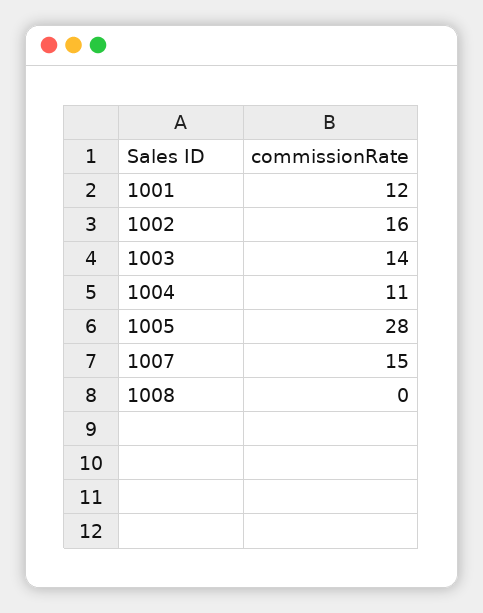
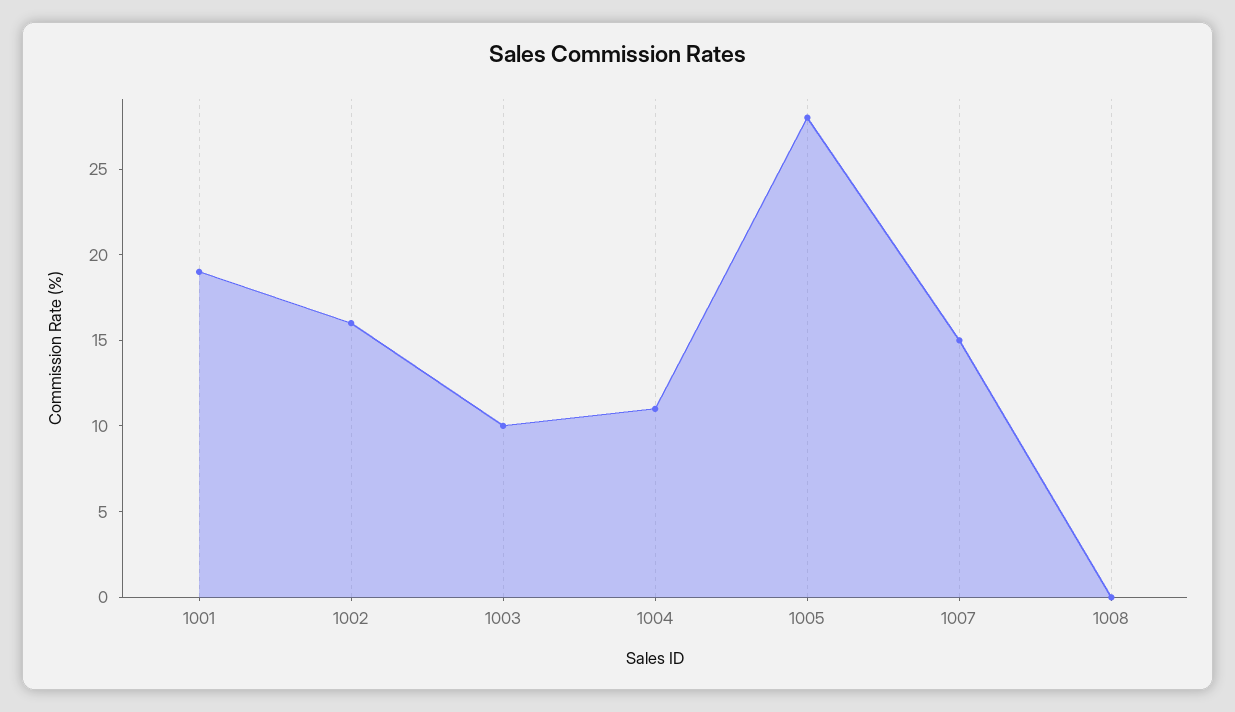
1001: 12 -> 19
1003: 14 -> 10

